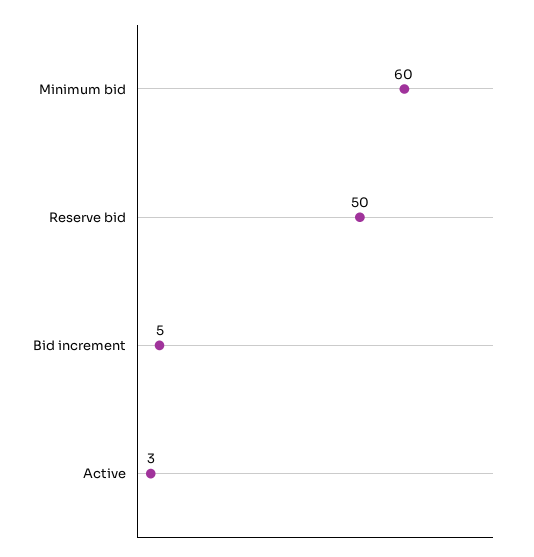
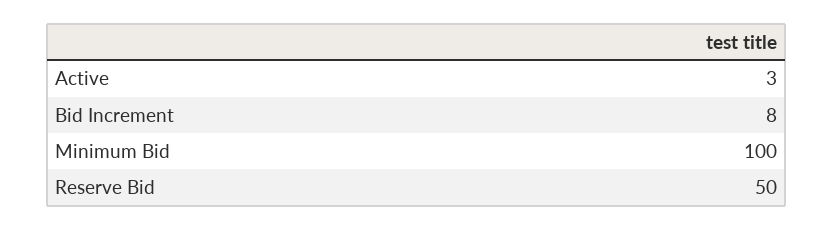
Minimum bid: 60 -> 100
Bid increment: 5 -> 8

